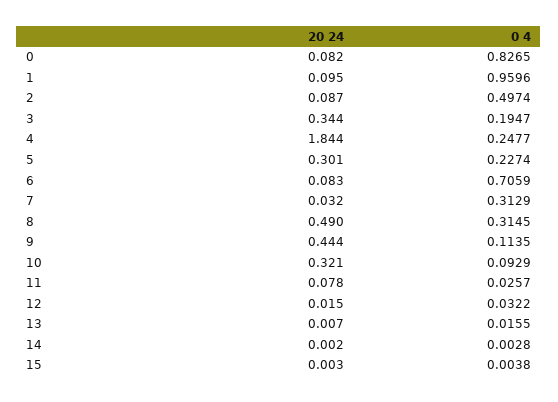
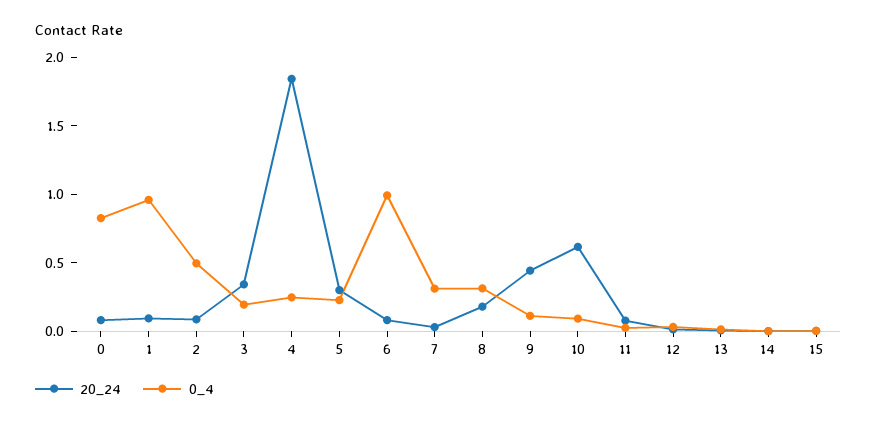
0 4, 6: 0.7059 -> 1
20 24, 8: 0.49 -> 0.2
20 24, 10: 0.321 -> 0.6

